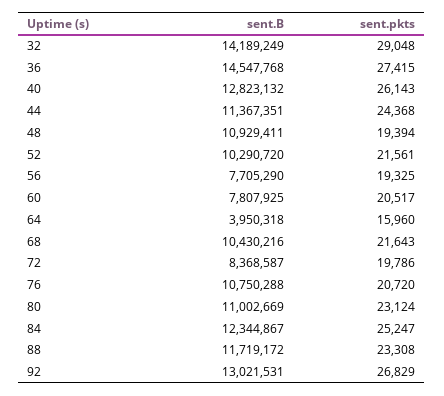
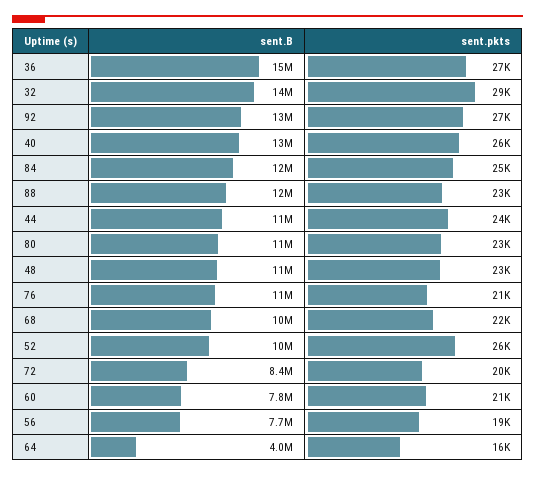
sent.pkts, 48: 19394 -> 23000
sent.pkts, 52: 21561 -> 26000

